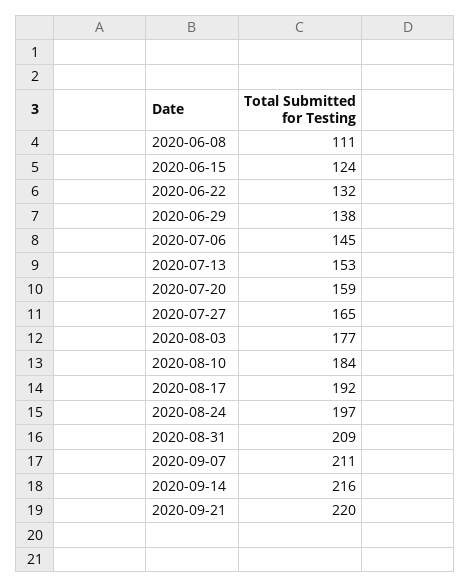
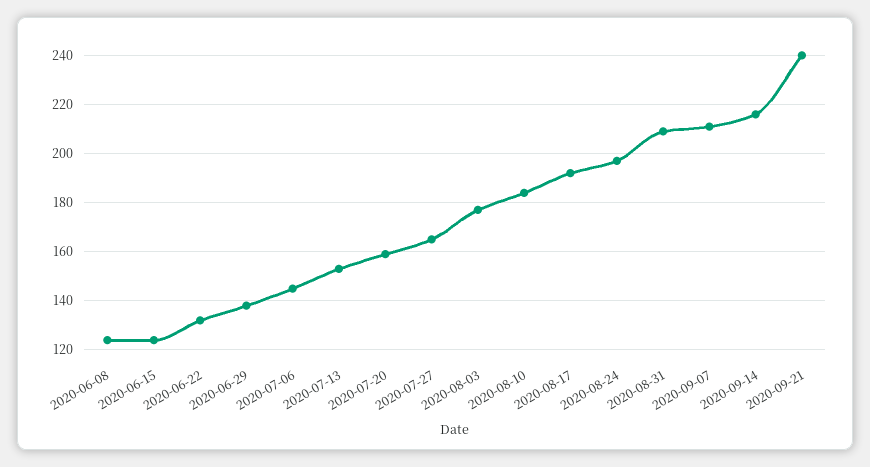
2020-06-08: 111 -> 125
2020-09-21: 220 -> 240

